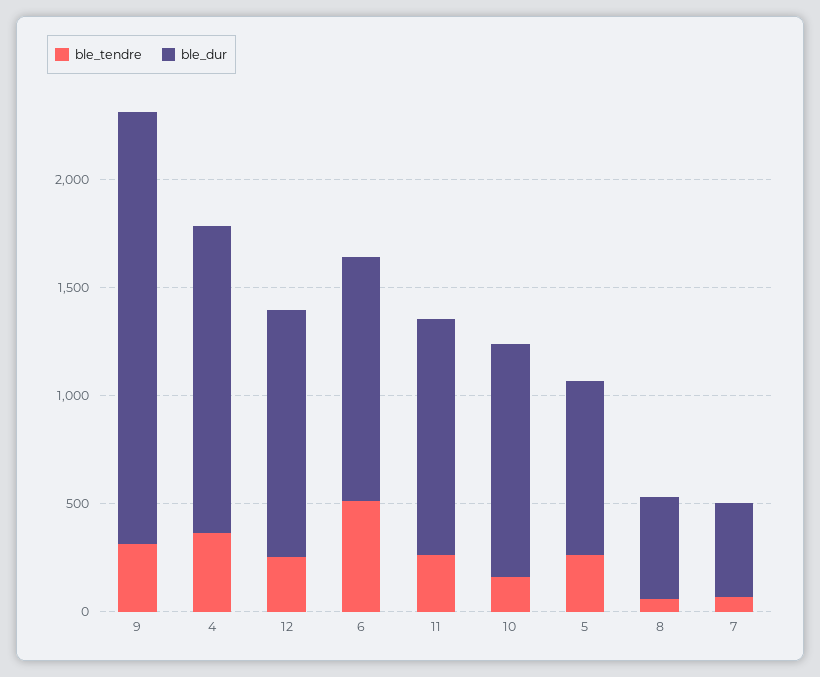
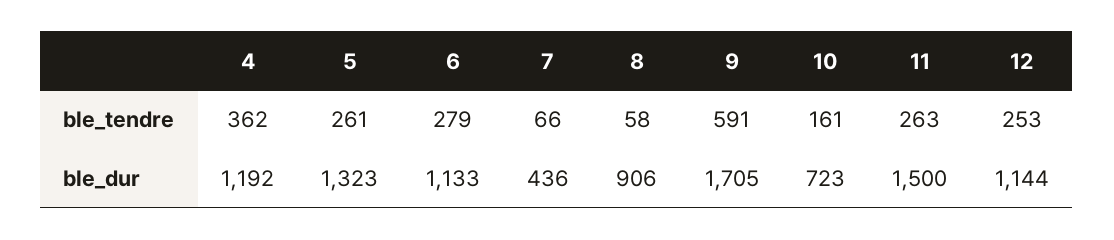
ble_tendre, 9: 300 -> 591
ble_dur, 9: 2000 -> 1705
ble_dur, 4: 1400 -> 1192
ble_tendre, 6: 500 -> 279
ble_dur, 11: 1100 -> 1500
ble_dur, 10: 1100 -> 723
ble_dur, 5: 800 -> 1323
ble_dur, 8: 500 -> 906

